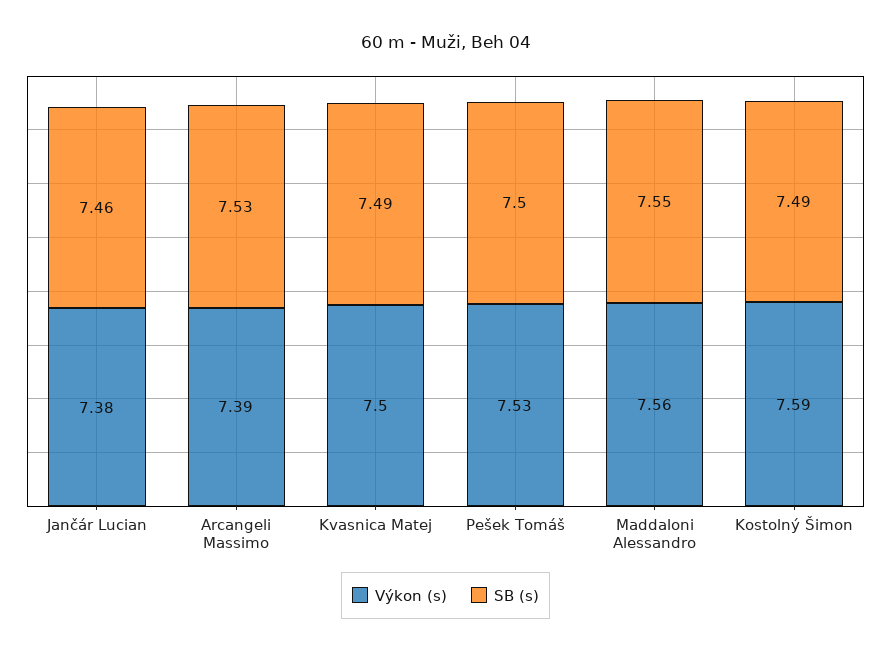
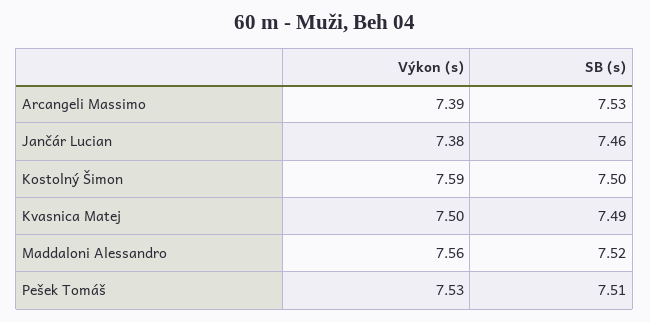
SB (s), Pešek Tomáš: 7.5 -> 7.51
SB (s), Maddaloni Alessandro: 7.55 -> 7.52
SB (s), Kostolný Šimon: 7.49 -> 7.5

